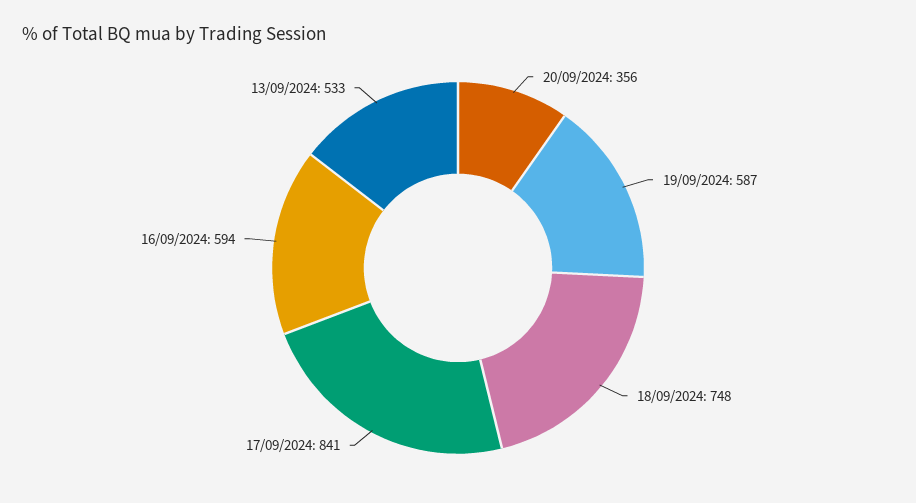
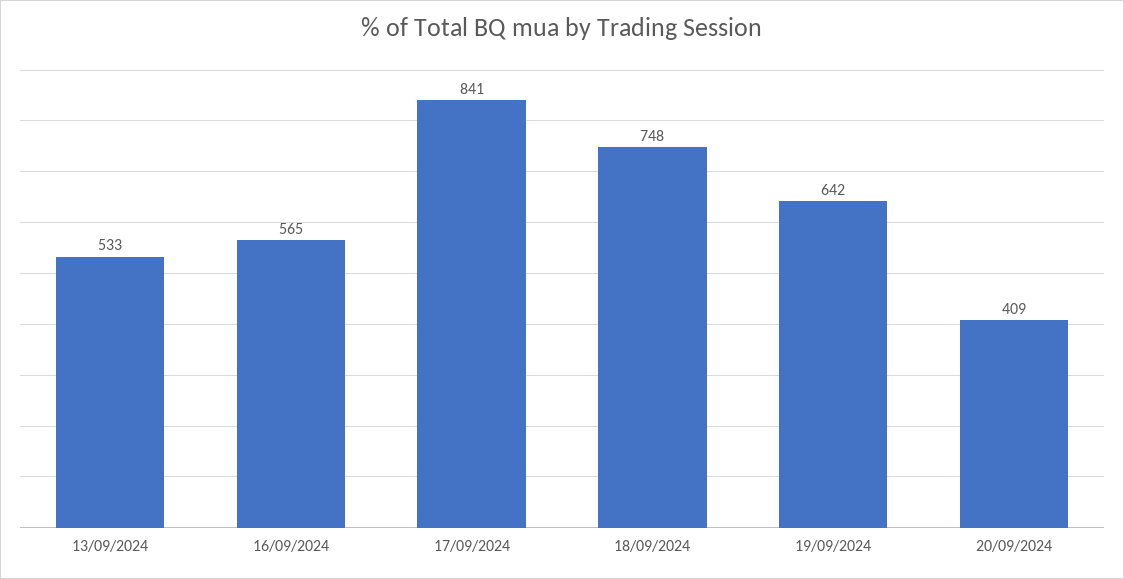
20/09/2024: 356 -> 409
19/09/2024: 587 -> 642
16/09/2024: 594 -> 565

